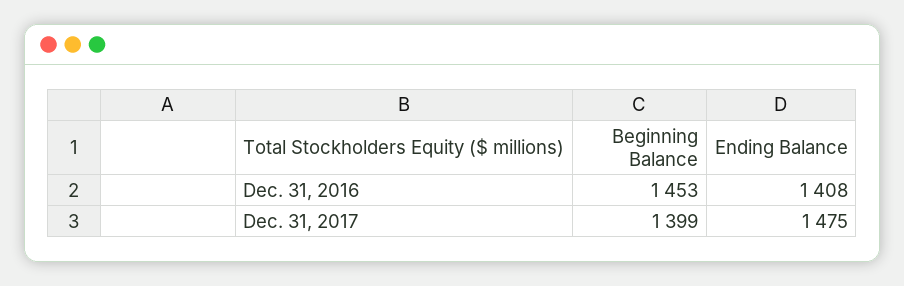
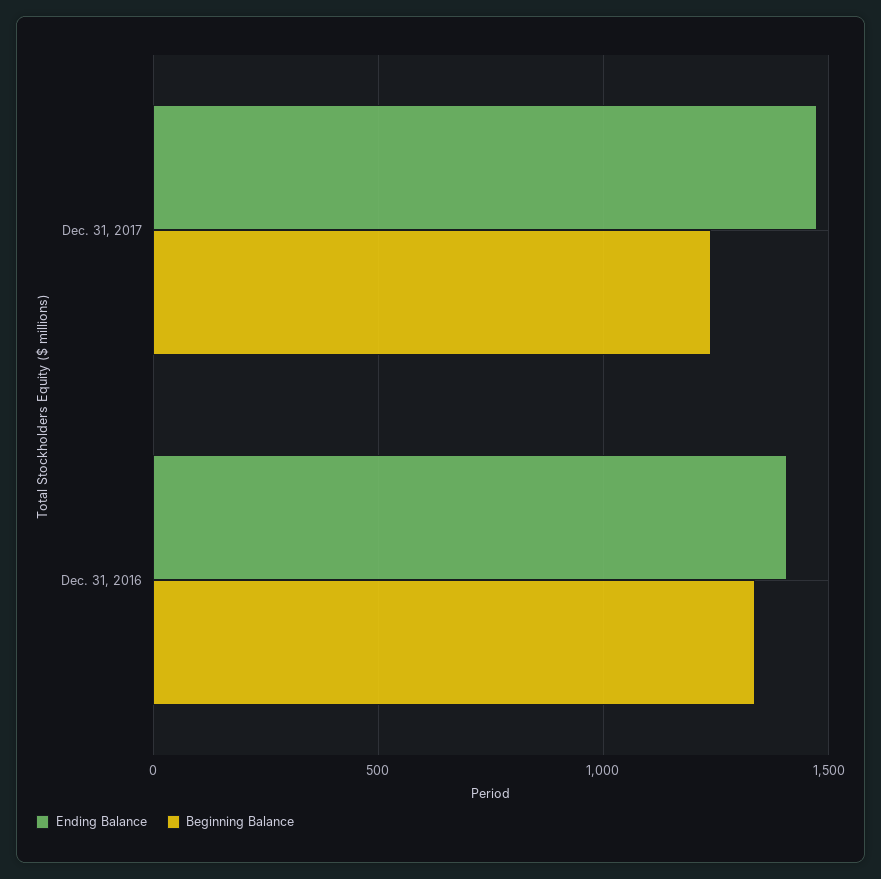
Beginning Balance, Dec. 31, 2016: 1453 -> 1350
Beginning Balance, Dec. 31, 2017: 1399 -> 1250

